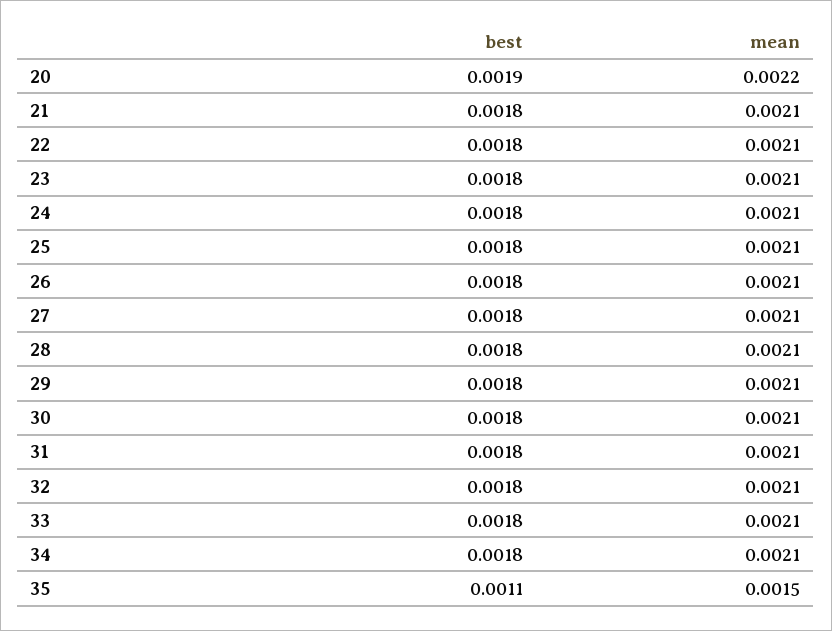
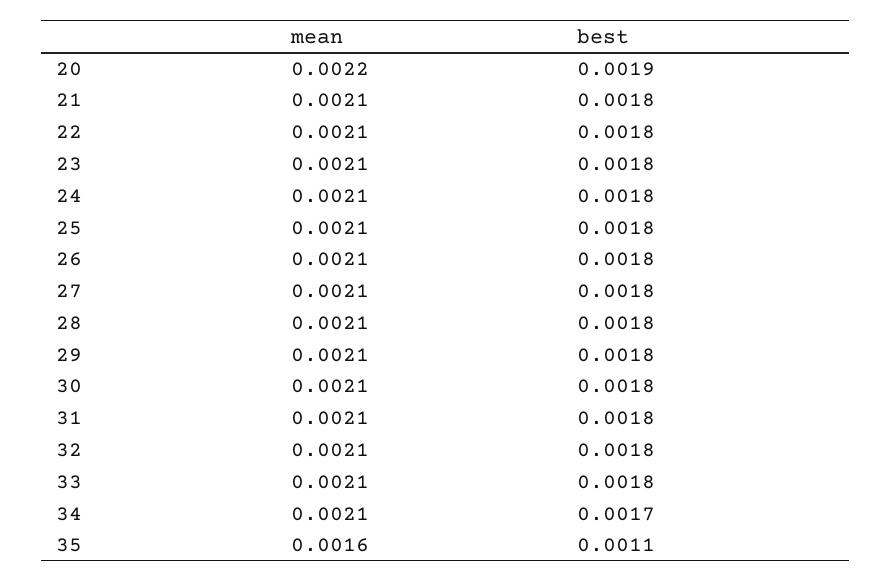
best, 34: 0.0018 -> 0.0017
mean, 35: 0.0015 -> 0.0016

